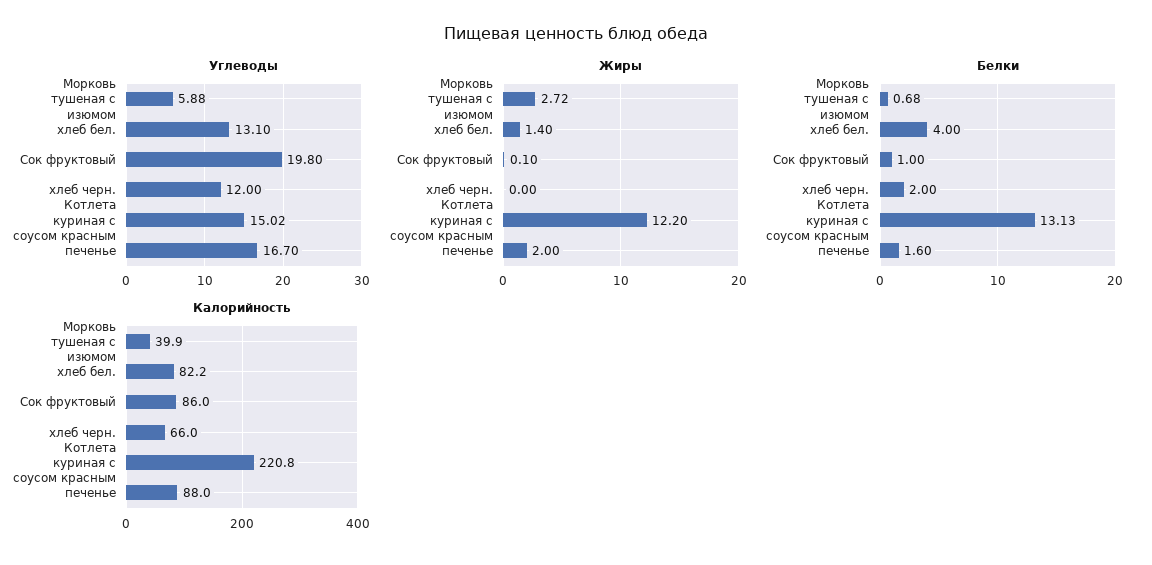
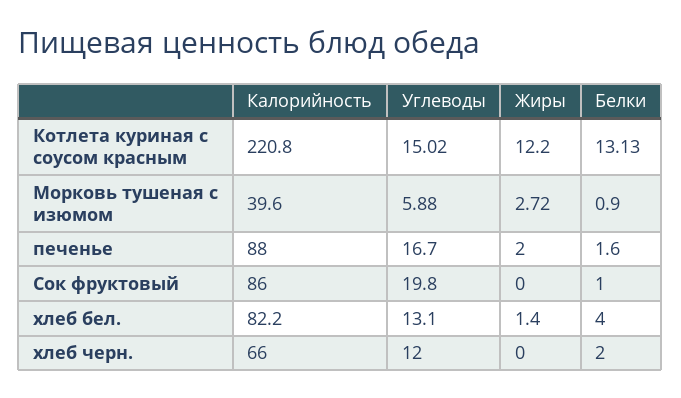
Жиры, Сок фруктовый: 0.1 -> 0
Белки, Морковь тушеная с изюмом: 0.68 -> 0.9
Калорийность, Морковь тушеная с изюмом: 39.9 -> 39.6

